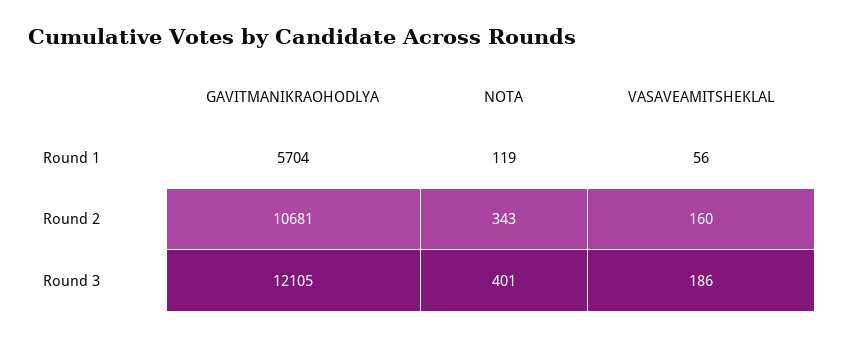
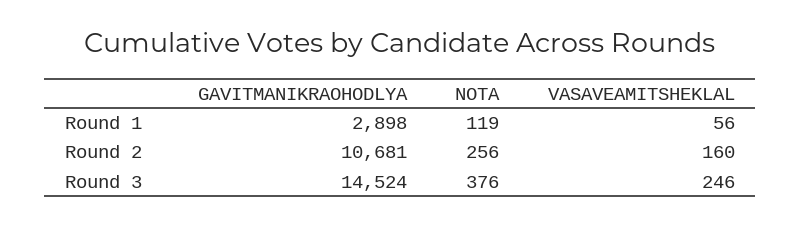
GAVITMANIKRAOHODLYA, Round 1: 5704 -> 2898
NOTA, Round 2: 343 -> 256
GAVITMANIKRAOHODLYA, Round 3: 12105 -> 14524
NOTA, Round 3: 401 -> 376
VASAVEAMITSHEKLAL, Round 3: 186 -> 246

